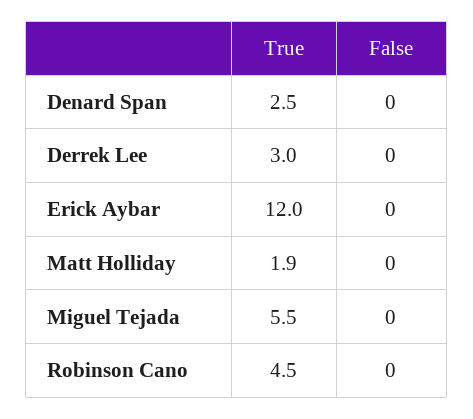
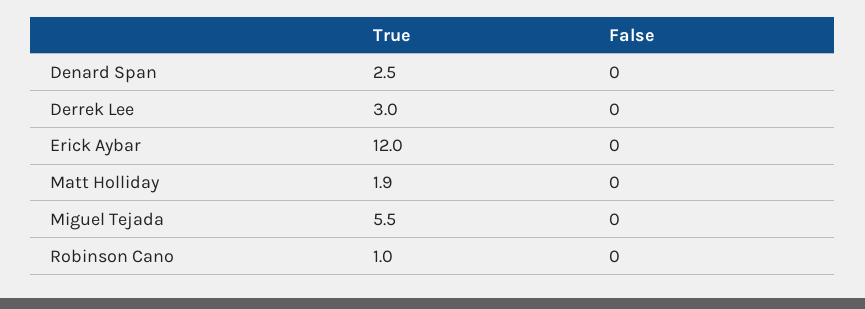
True, Robinson Cano: 4.5 -> 1

